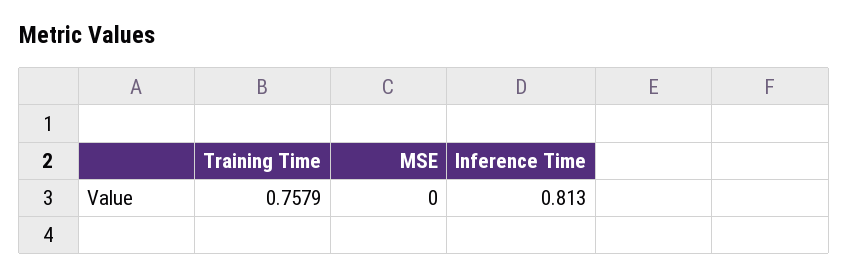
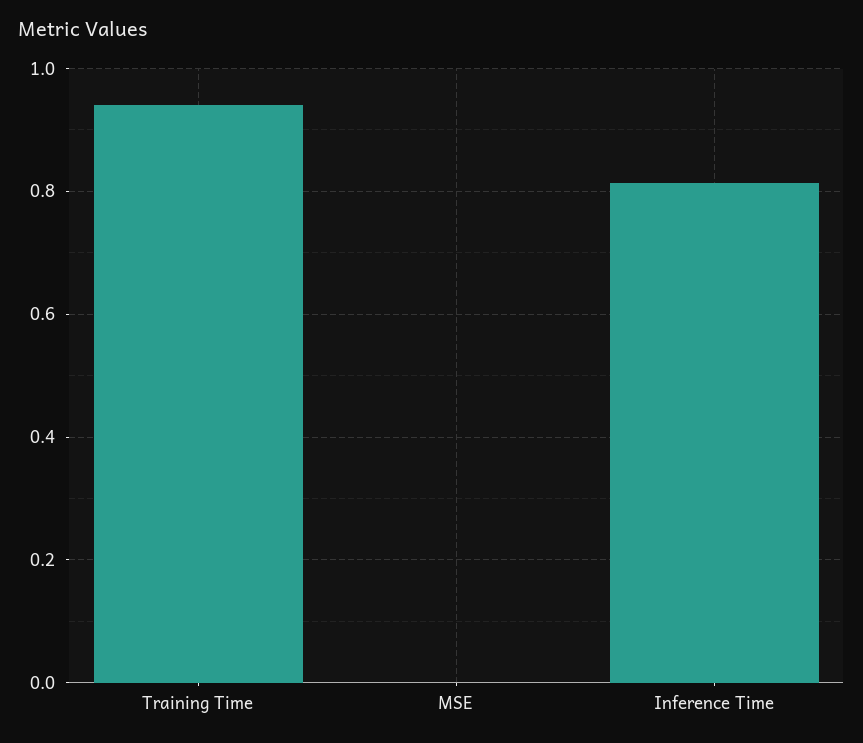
Training Time: 0.7579 -> 0.94

